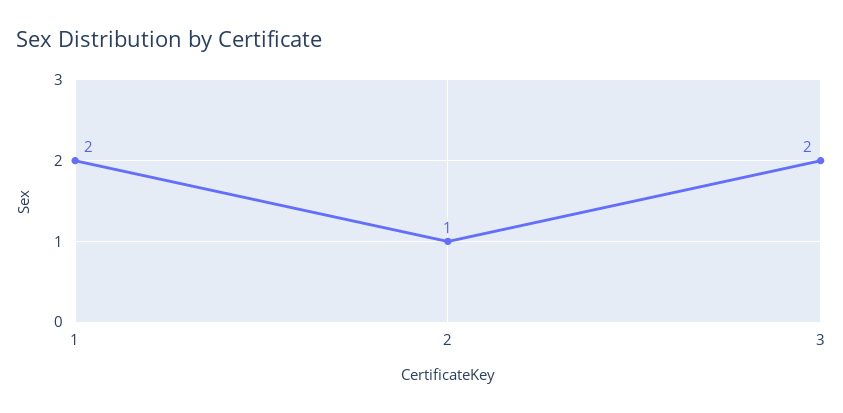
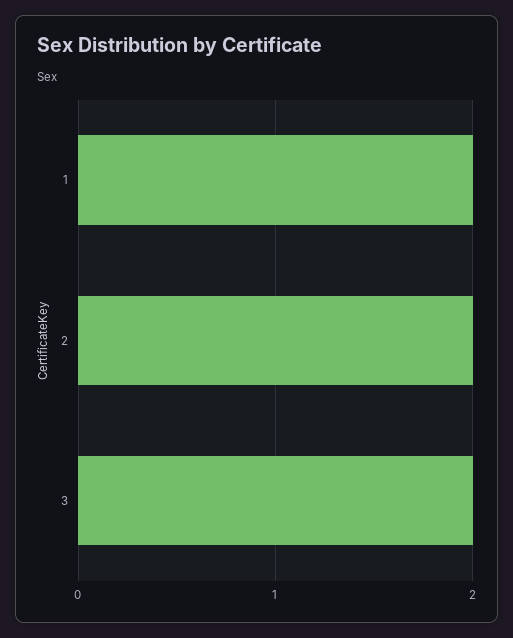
2: 1 -> 2

